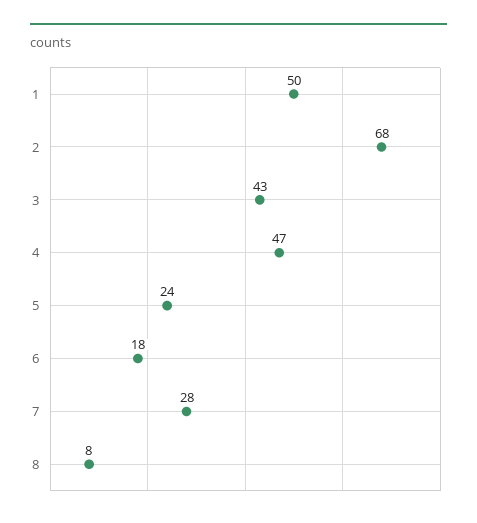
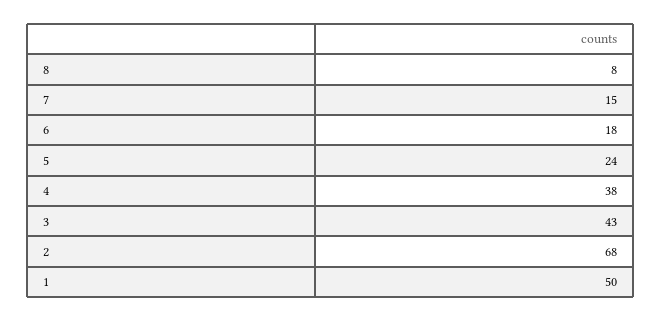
4: 47 -> 38
7: 28 -> 15

